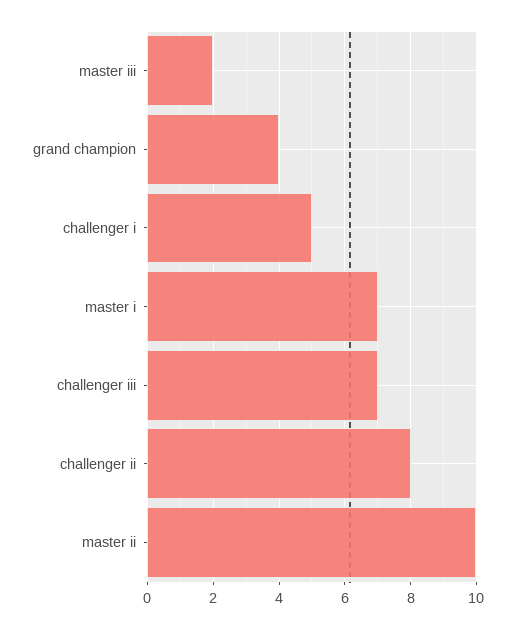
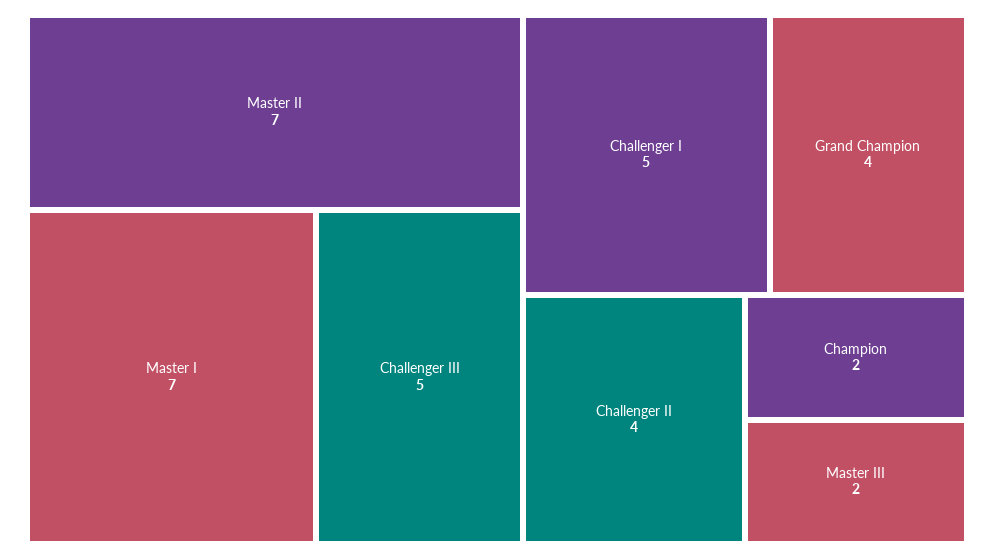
challenger iii: 7 -> 5
challenger ii: 8 -> 4
master ii: 10 -> 7
Champion: none -> 2

